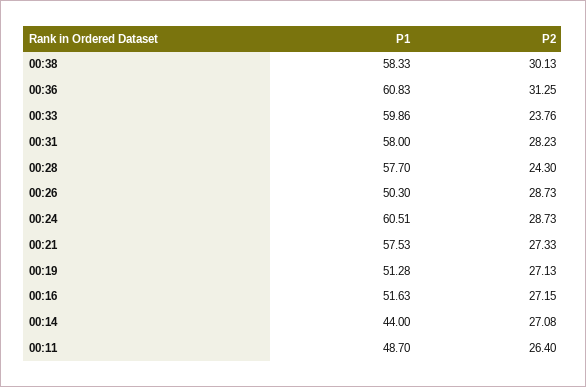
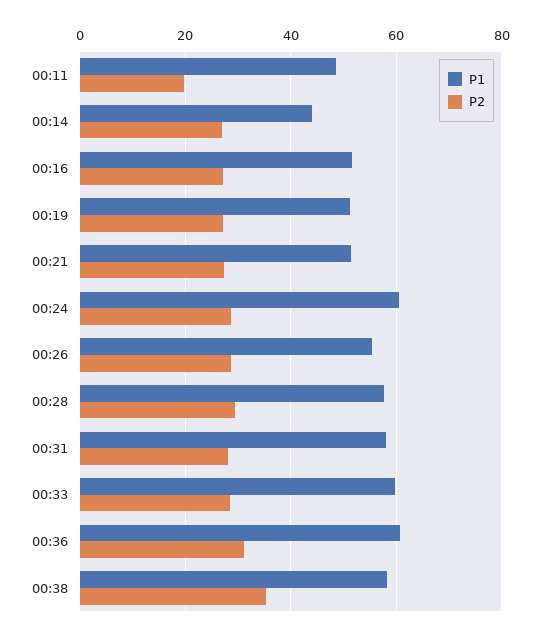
P2, 00:38: 30.13 -> 36
P2, 00:33: 23.76 -> 28
P2, 00:28: 24.3 -> 30
P1, 00:26: 50.3 -> 56
P1, 00:21: 57.53 -> 52
P2, 00:11: 26.4 -> 20

